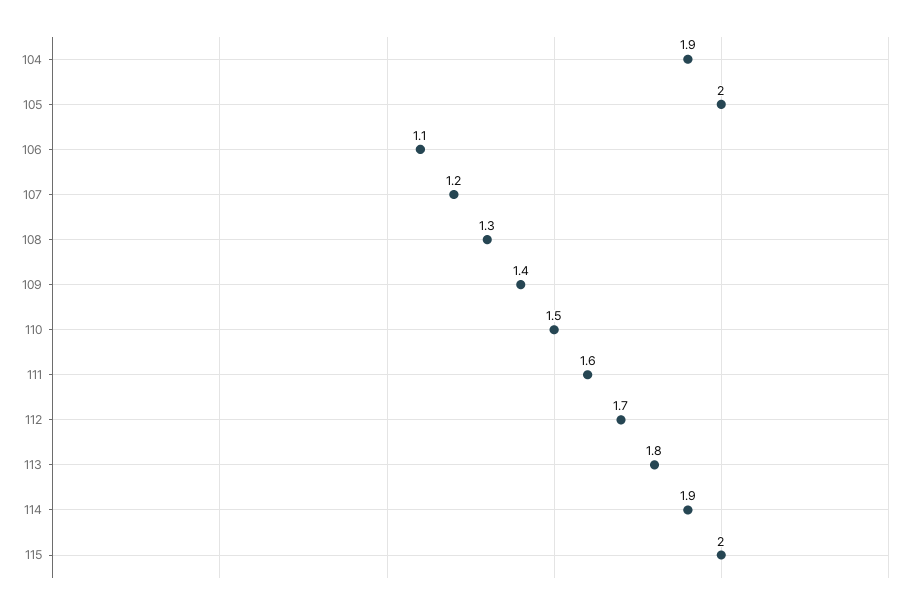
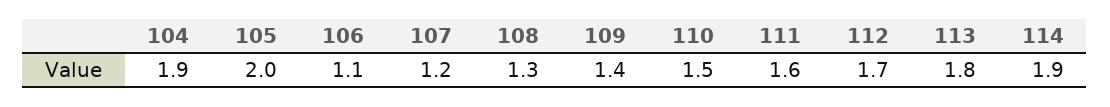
115: 2 -> none

